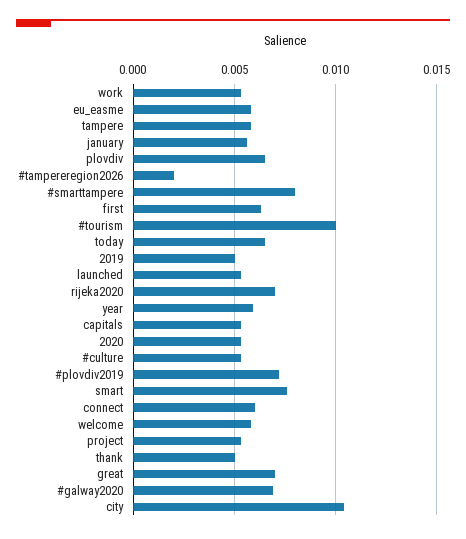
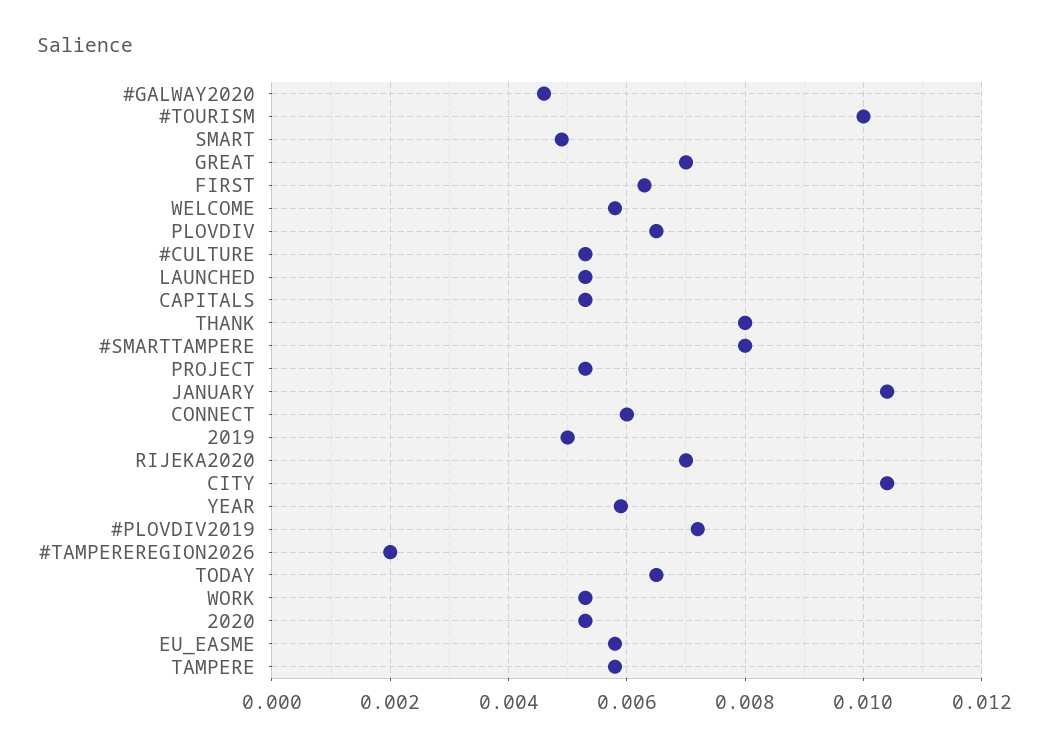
january: 0.0055 -> 0.0105
smart: 0.0075 -> 0.005
thank: 0.005 -> 0.008
#galway2020: 0.007 -> 0.0045

